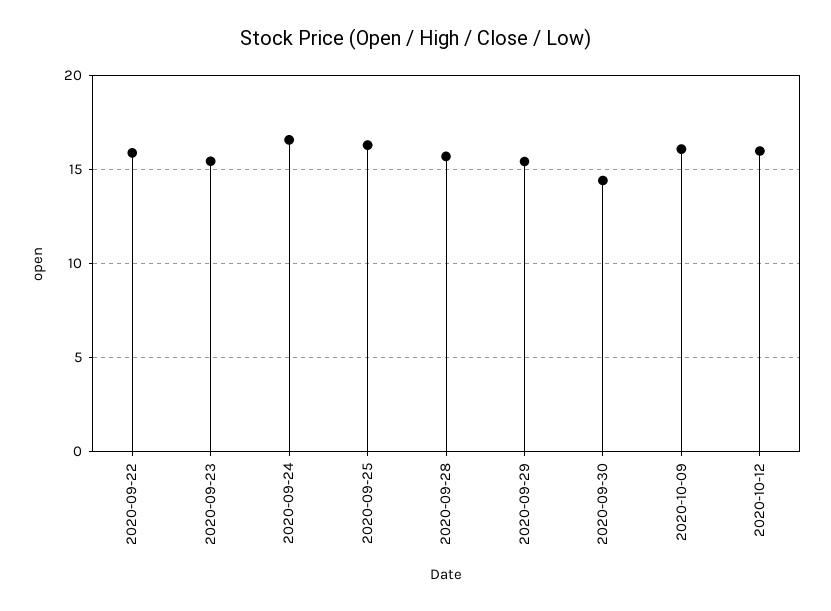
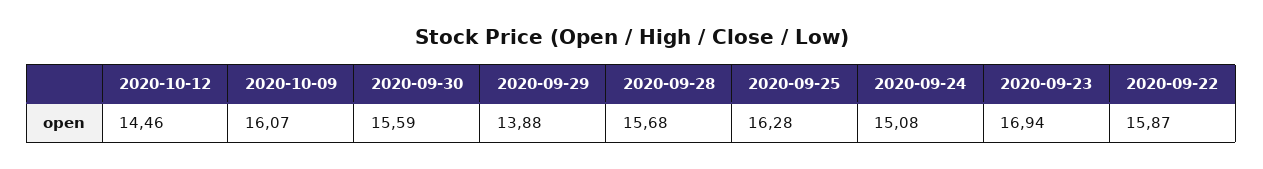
2020-09-23: 15.5 -> 16.94
2020-09-24: 16.5 -> 15.08
2020-09-29: 15.5 -> 13.88
2020-09-30: 14.5 -> 15.59
2020-10-12: 16 -> 14.46

